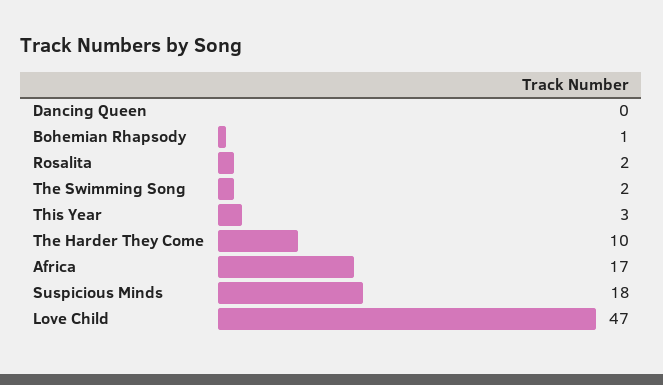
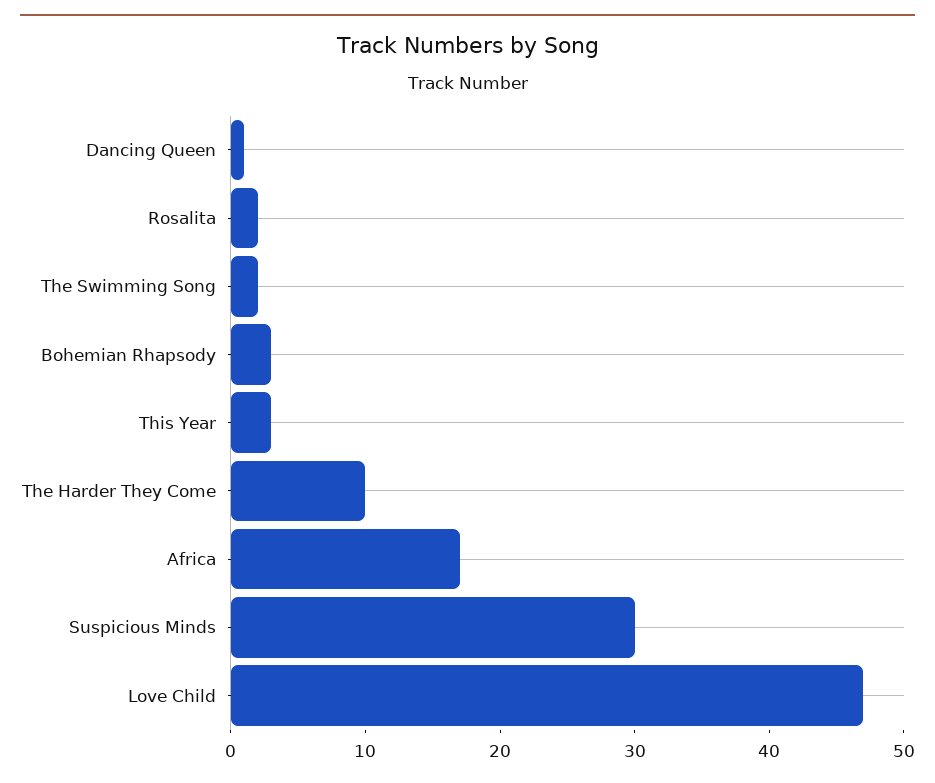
Dancing Queen: 0 -> 1
Bohemian Rhapsody: 1 -> 3
Suspicious Minds: 18 -> 30

